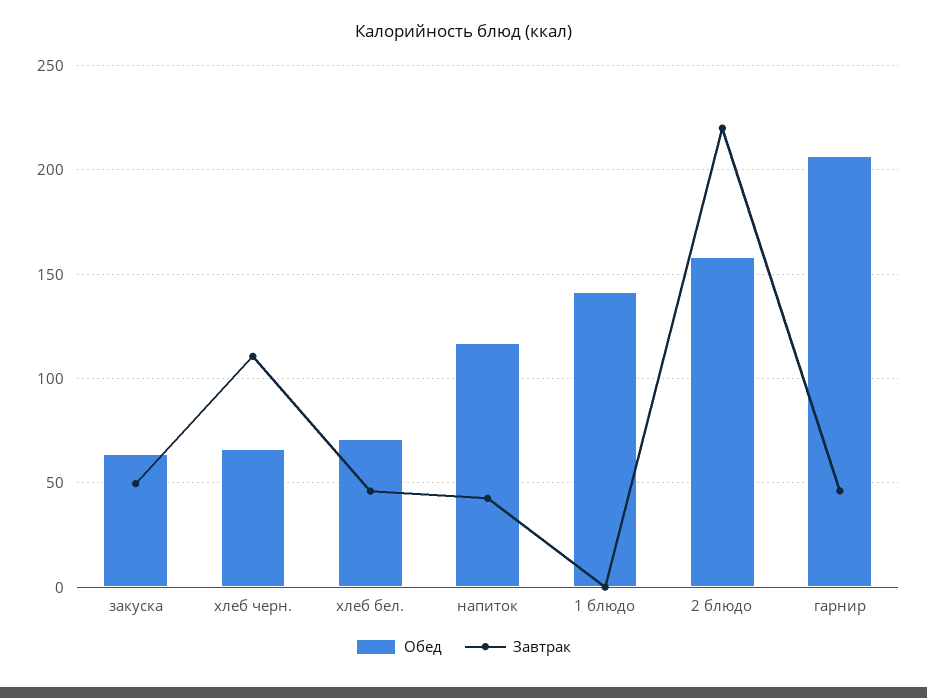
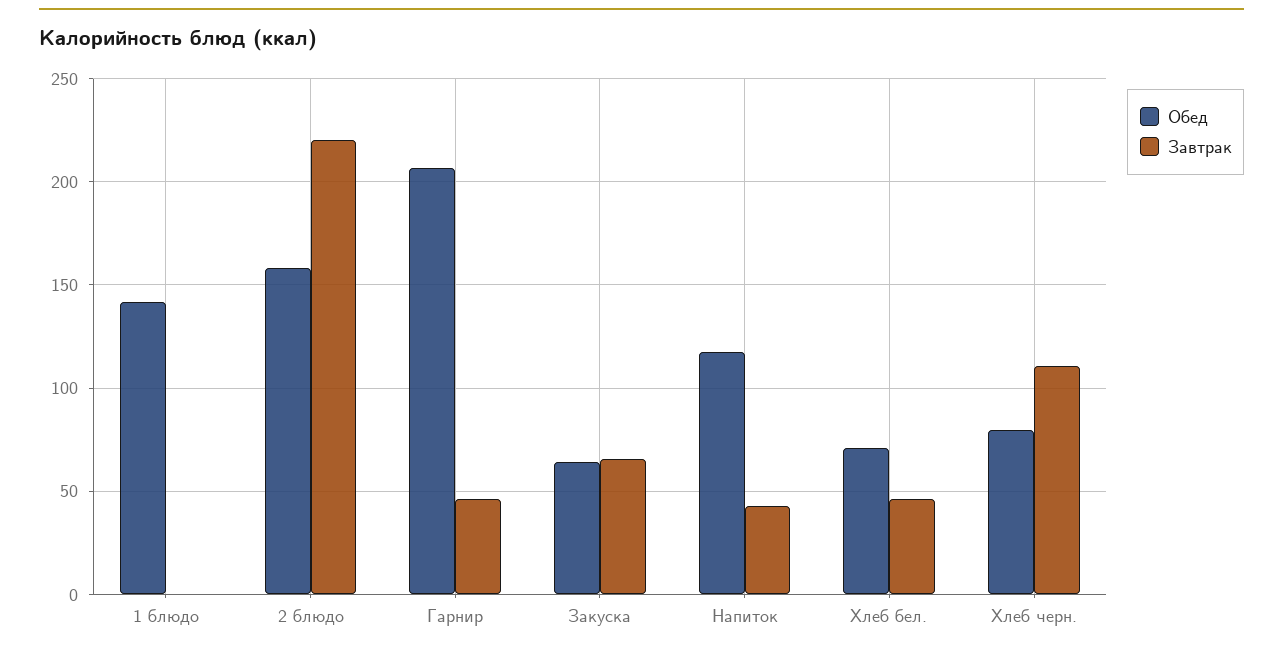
Завтрак, закуска: 50 -> 65
Обед, хлеб черн.: 65 -> 80

